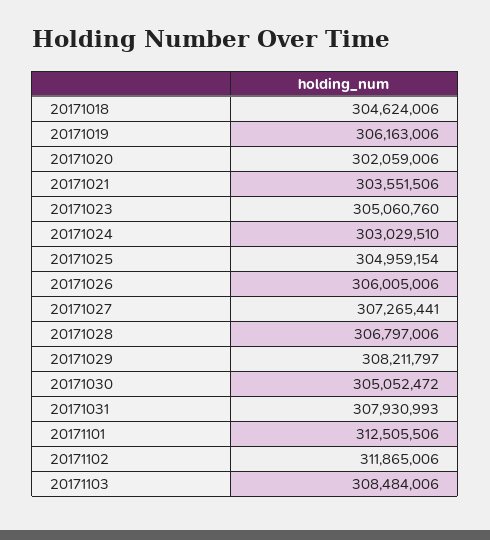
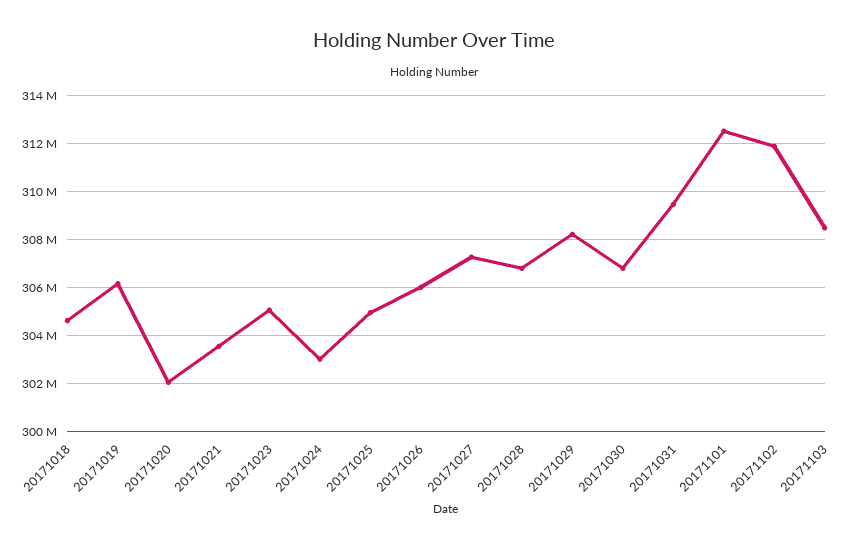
20171030: 305052472 -> 306750000
20171031: 307930993 -> 309500000

